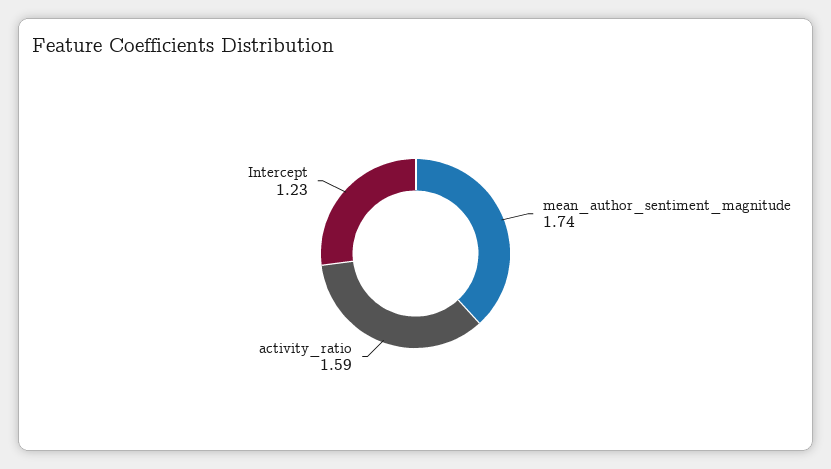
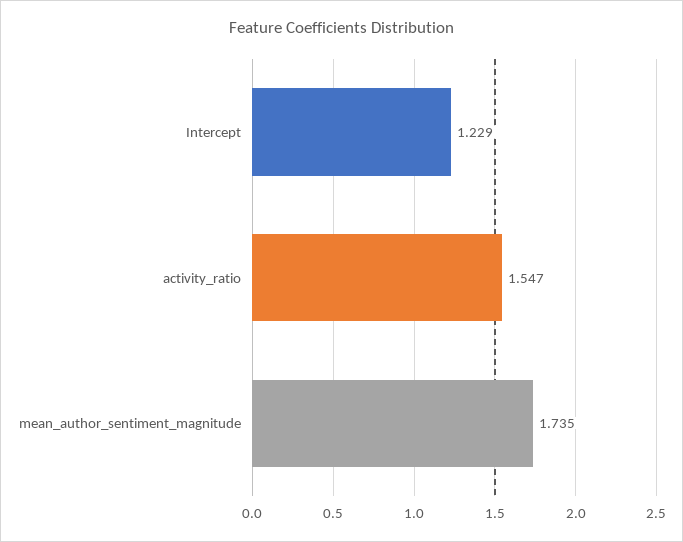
activity_ratio: 1.59 -> 1.547

